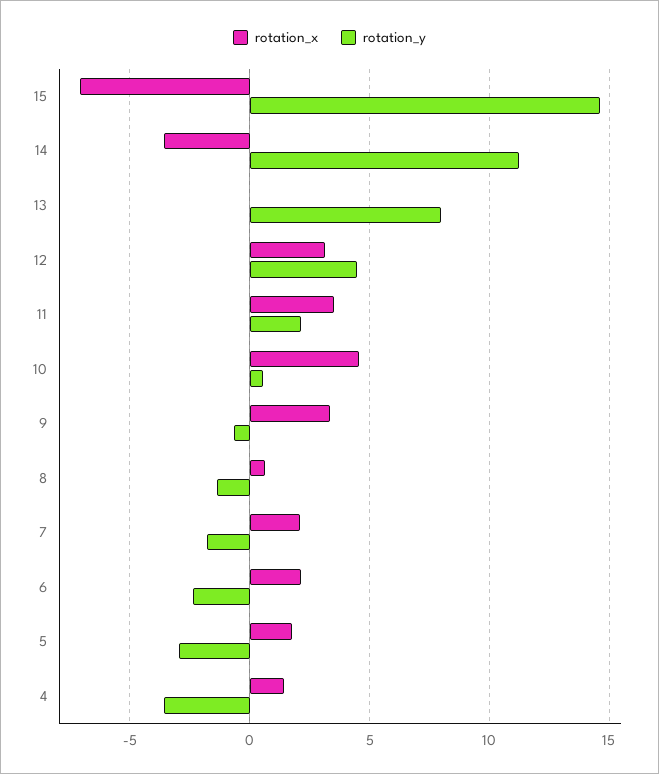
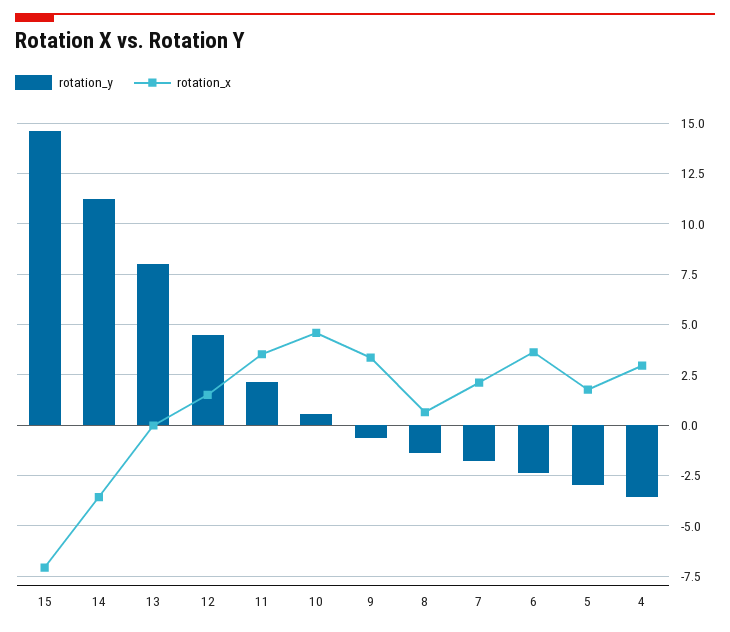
rotation_x, 12: 3 -> 1.5
rotation_x, 6: 2 -> 3.5
rotation_x, 4: 1.5 -> 3

